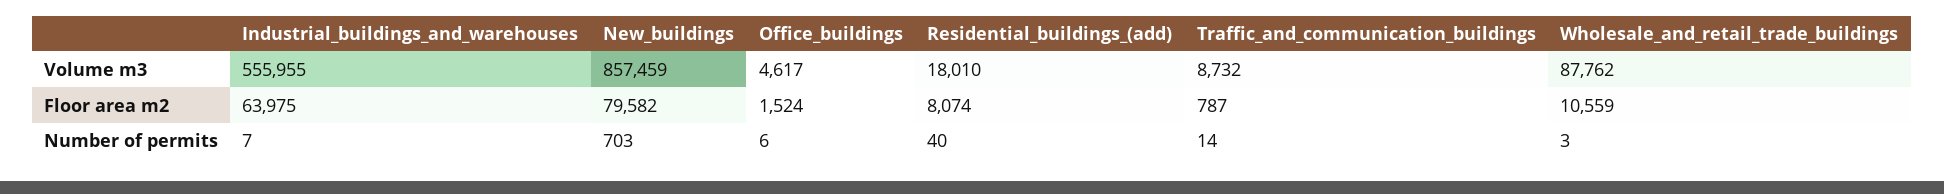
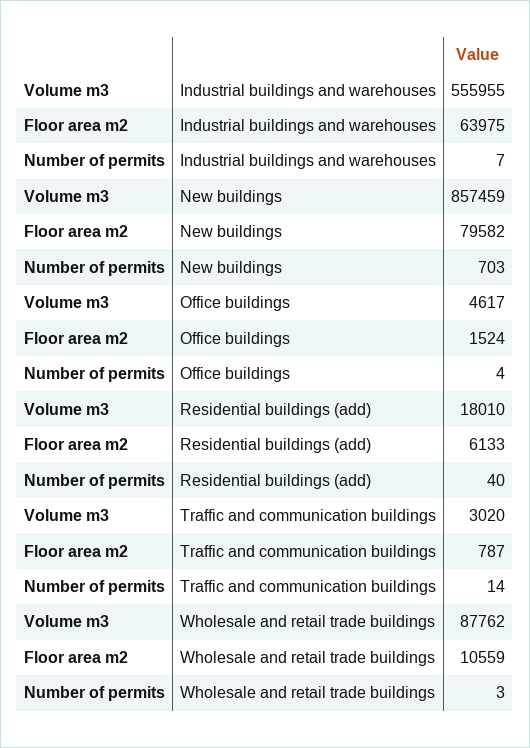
Traffic_and_communication_buildings, Volume m3: 8732 -> 3020
Residential_buildings_(add), Floor area m2: 8074 -> 6133
Office_buildings, Number of permits: 6 -> 4

